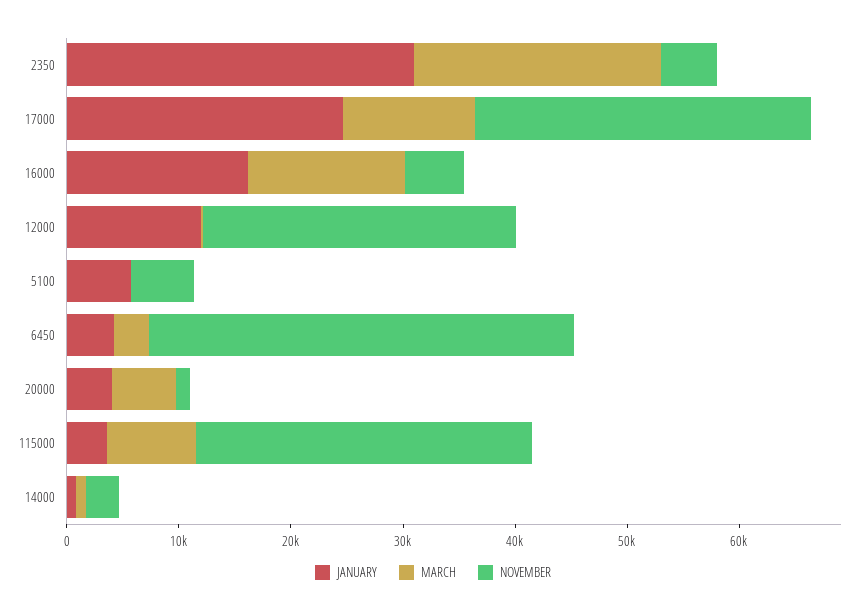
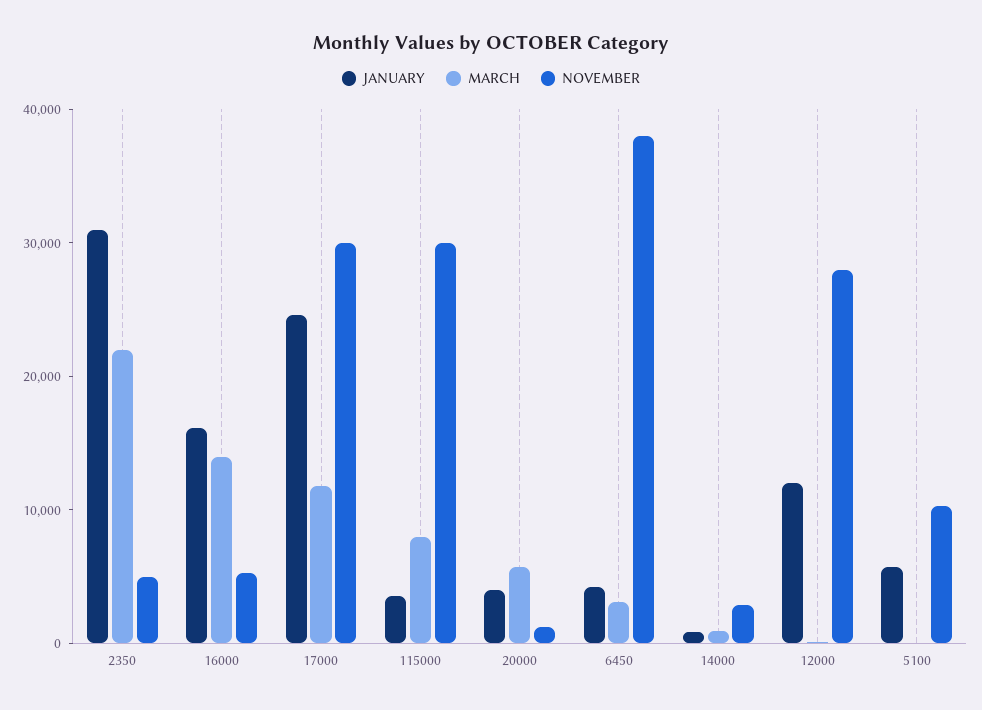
NOVEMBER, 5100: 6000 -> 10000

